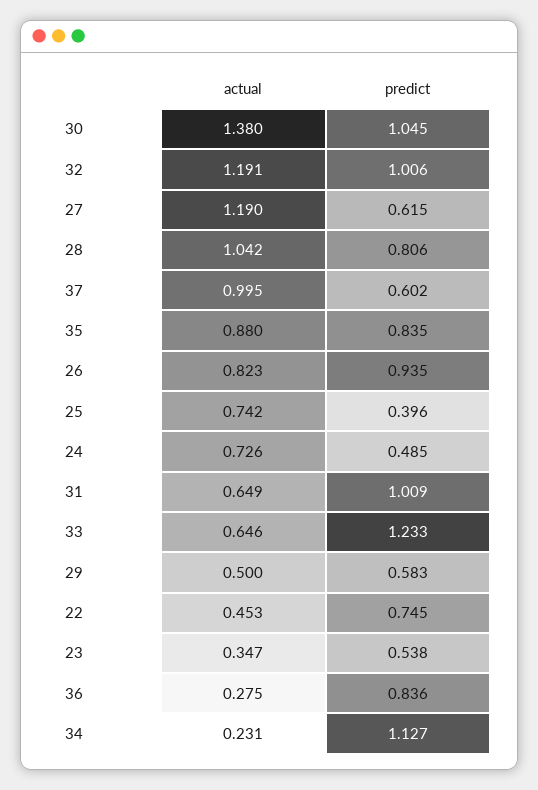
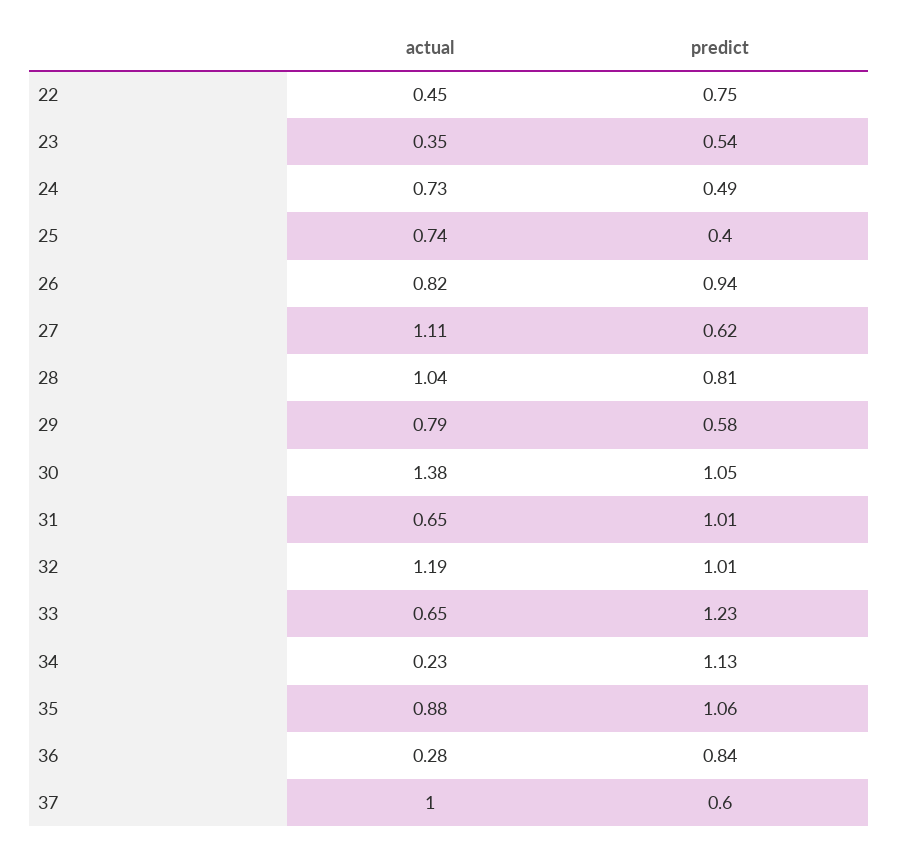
actual, 27: 1.19 -> 1.11
predict, 35: 0.835 -> 1.06
actual, 29: 0.5 -> 0.79

